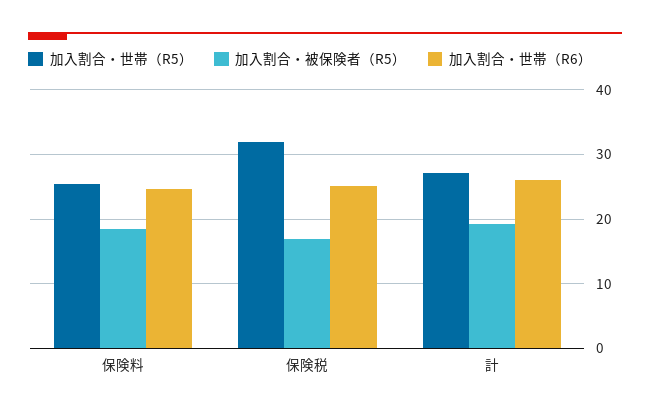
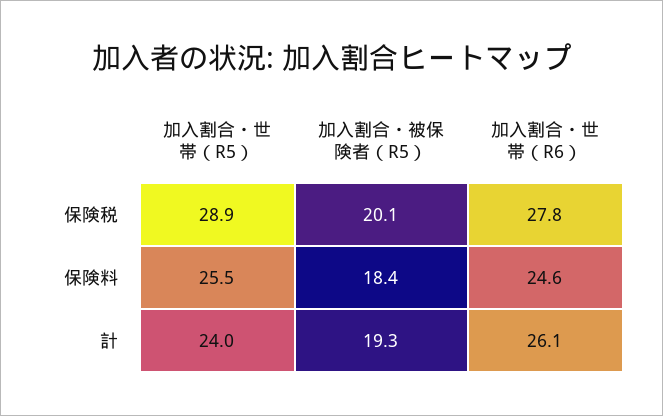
加入割合・世帯（R5）, 保険税: 32 -> 28.9
加入割合・被保険者（R5）, 保険税: 17 -> 20.1
加入割合・世帯（R6）, 保険税: 25 -> 27.8
加入割合・世帯（R5）, 計: 27 -> 24

